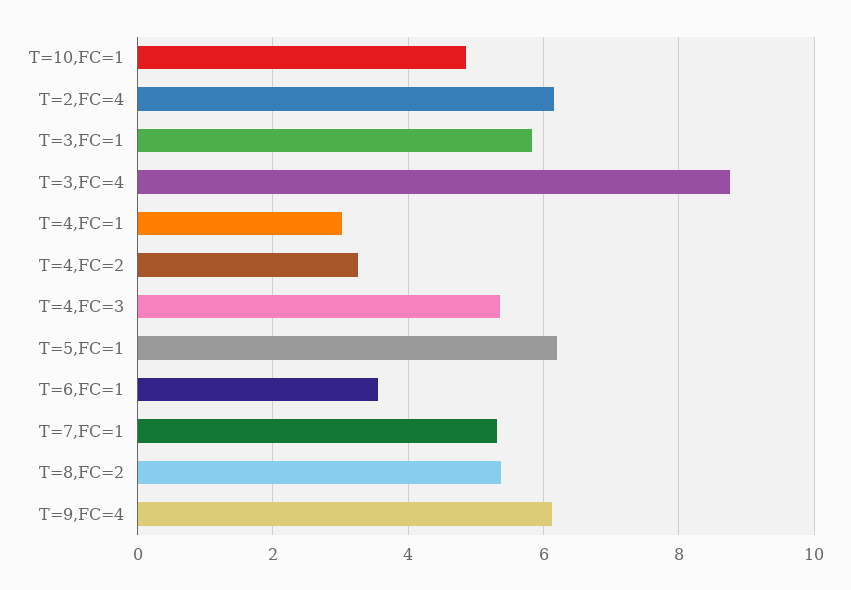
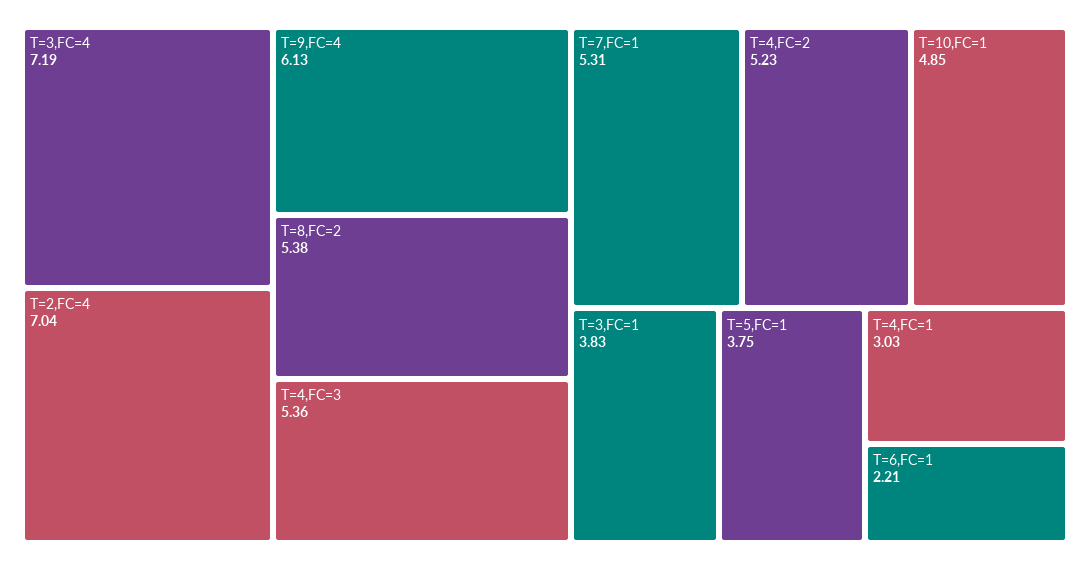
T=2,FC=4: 6.2 -> 7.04
T=3,FC=1: 5.8 -> 3.83
T=3,FC=4: 8.8 -> 7.19
T=4,FC=2: 3.2 -> 5.23
T=5,FC=1: 6.2 -> 3.75
T=6,FC=1: 3.6 -> 2.21

